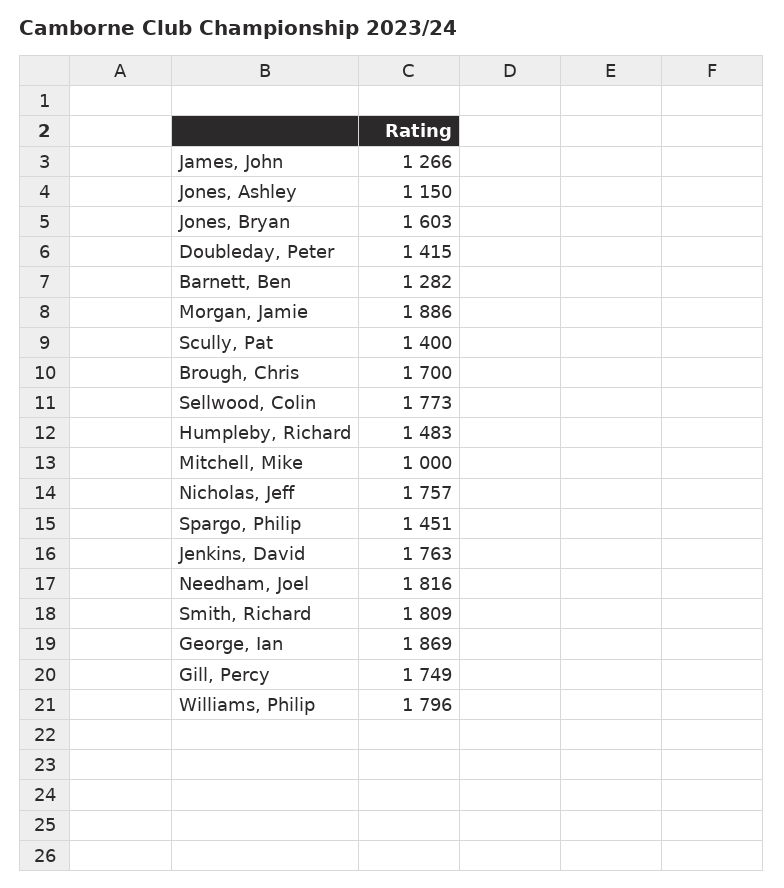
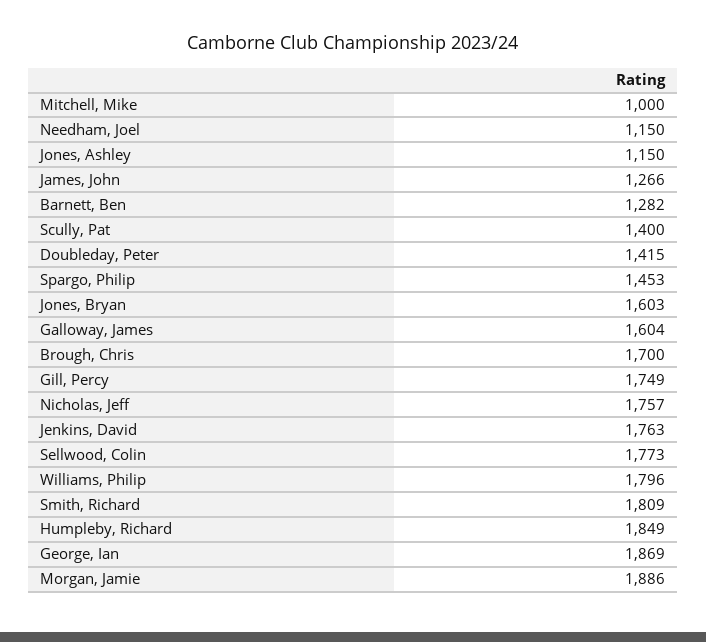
Humpleby, Richard: 1483 -> 1849
Spargo, Philip: 1451 -> 1453
Needham, Joel: 1816 -> 1150
Galloway, James: none -> 1604

